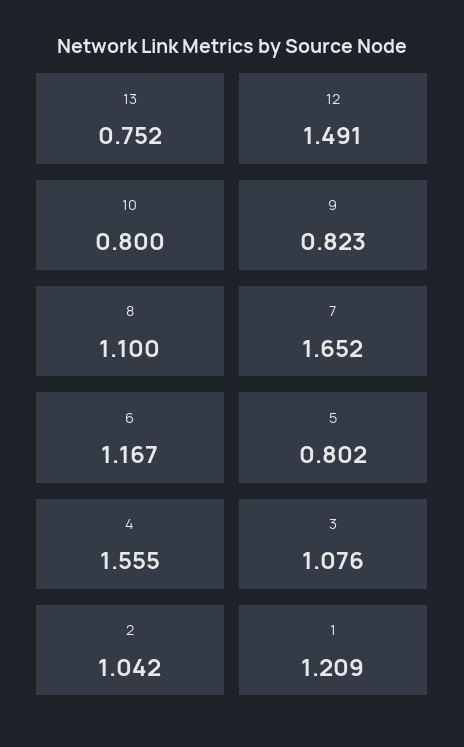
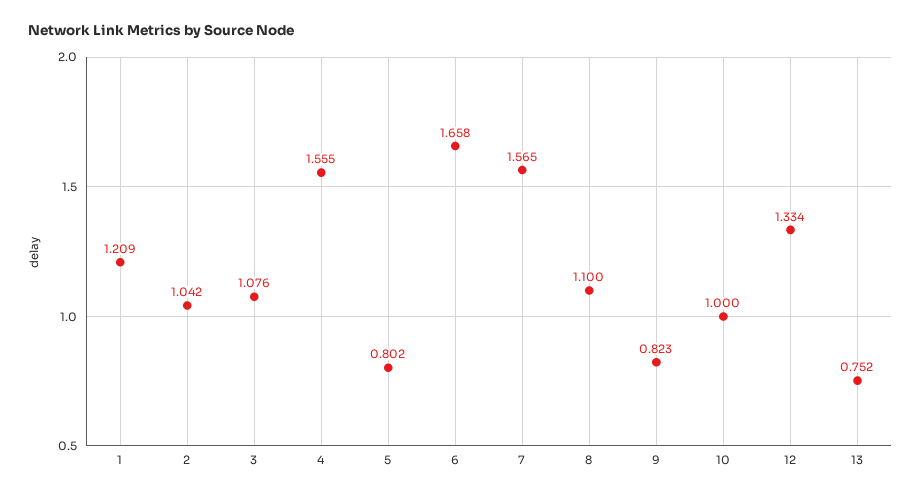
12: 1.491 -> 1.334
10: 0.8 -> 1
7: 1.652 -> 1.565
6: 1.167 -> 1.658

